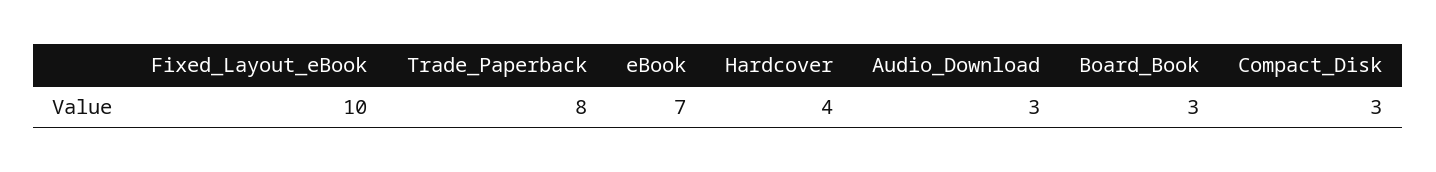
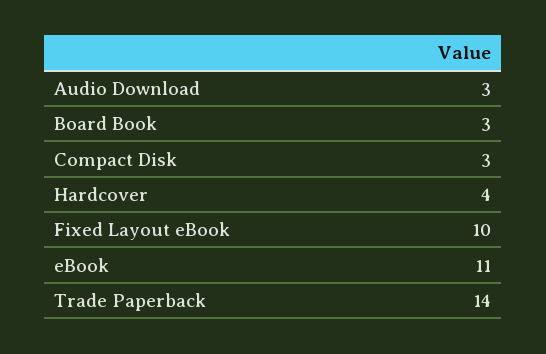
Trade_Paperback: 8 -> 14
eBook: 7 -> 11

